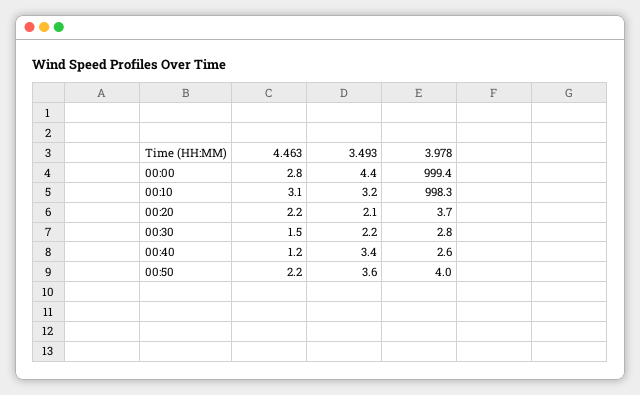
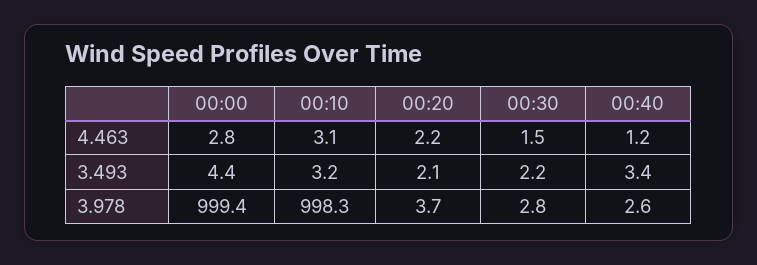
4.463, 00:50: 2.2 -> none
3.493, 00:50: 3.6 -> none
3.978, 00:50: 4 -> none

